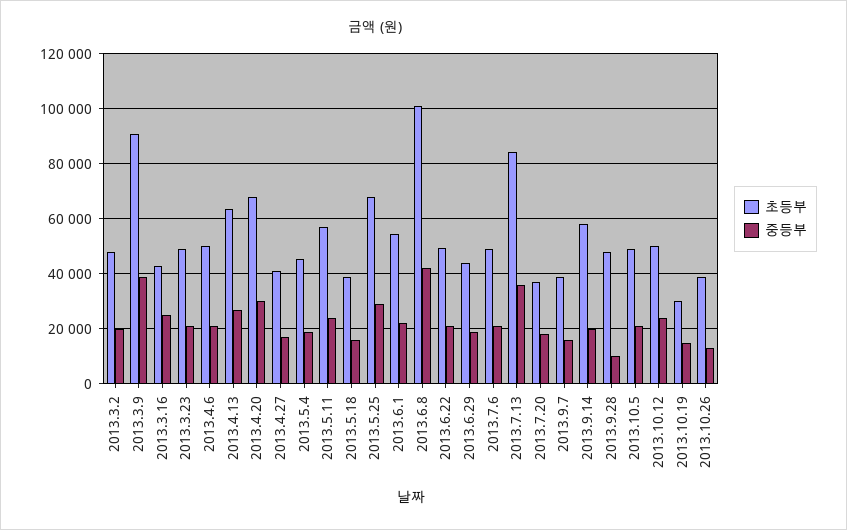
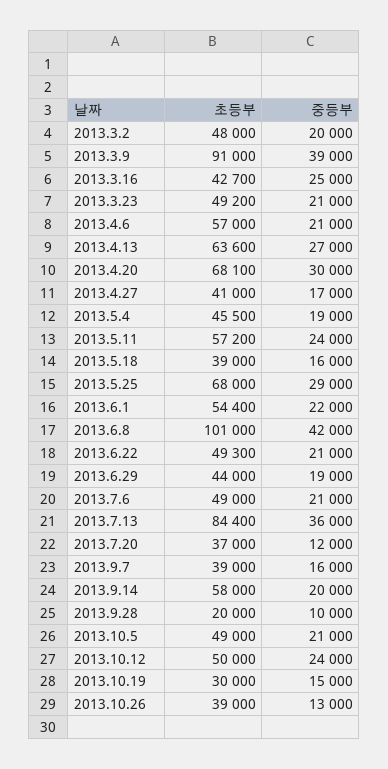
초등부, 2013.4.6: 50000 -> 57000
중등부, 2013.7.20: 17500 -> 12000
초등부, 2013.9.28: 47500 -> 20000

